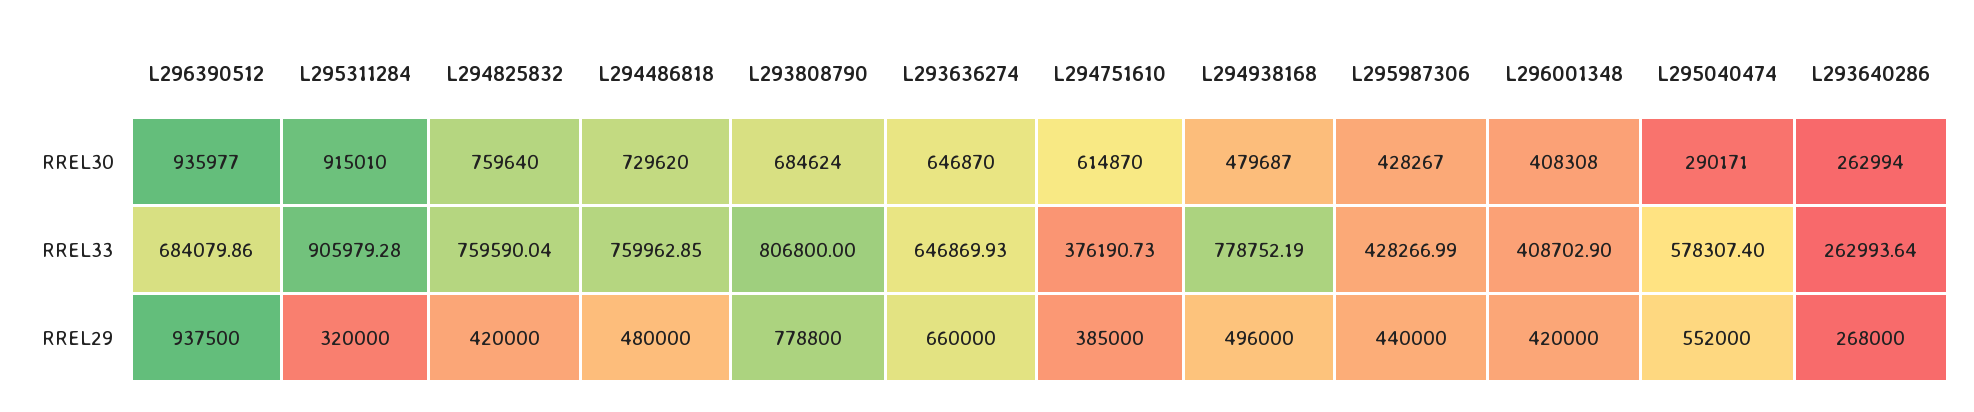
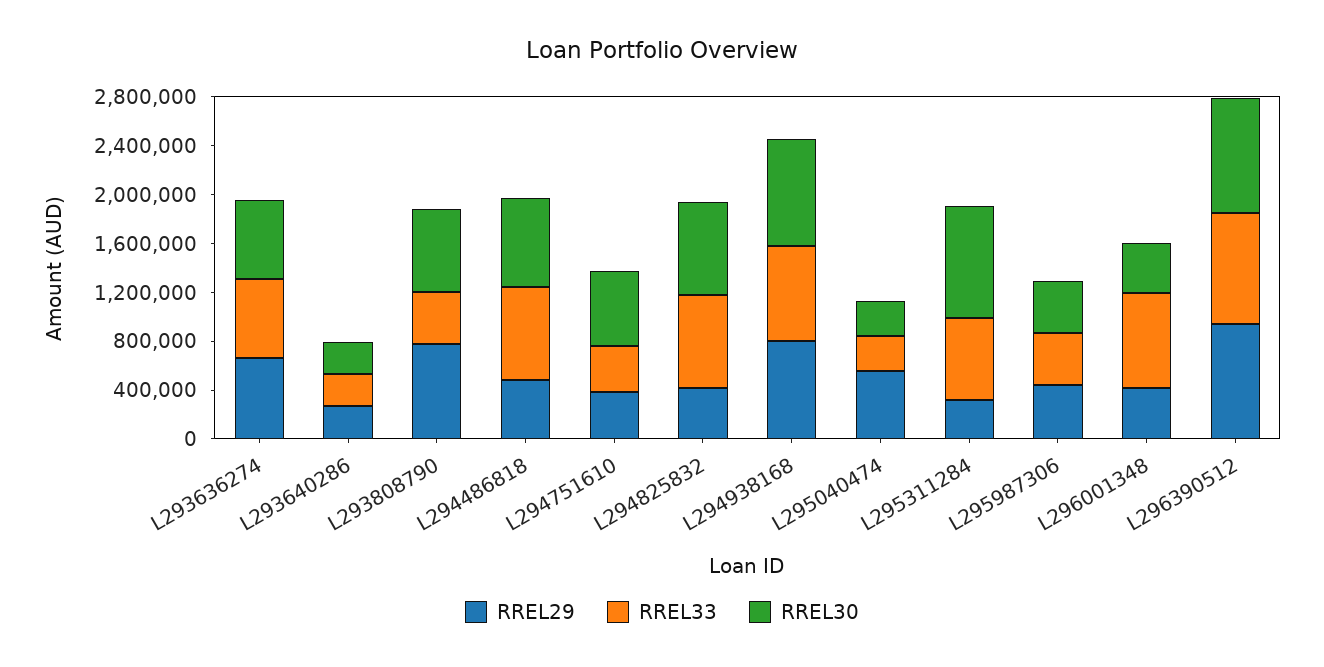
RREL30, L294938168: 479687 -> 900000
RREL33, L296390512: 684079.86 -> 900000
RREL33, L295311284: 905979.28 -> 700000
RREL33, L293808790: 806800 -> 400000
RREL33, L296001348: 408702.9 -> 800000
RREL33, L295040474: 578307.4 -> 300000
RREL29, L294938168: 496000 -> 800000

